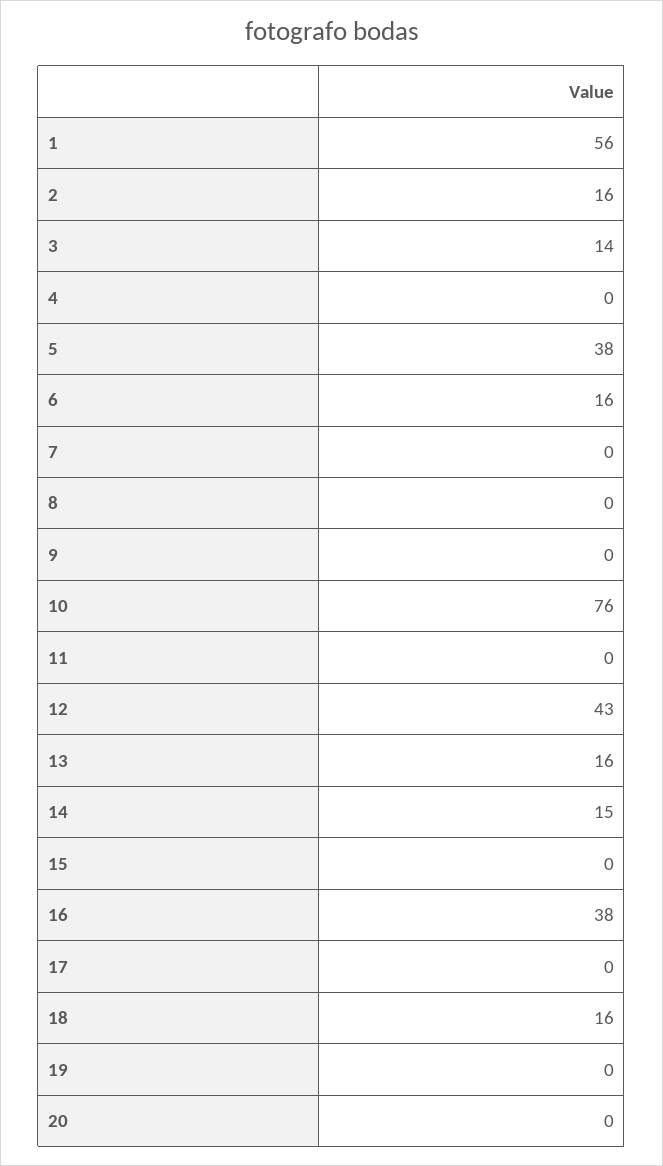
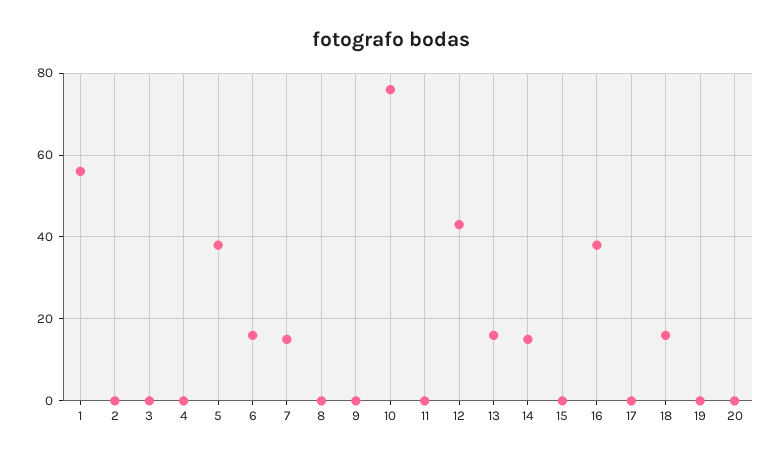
2: 16 -> 0
3: 14 -> 0
7: 0 -> 15

